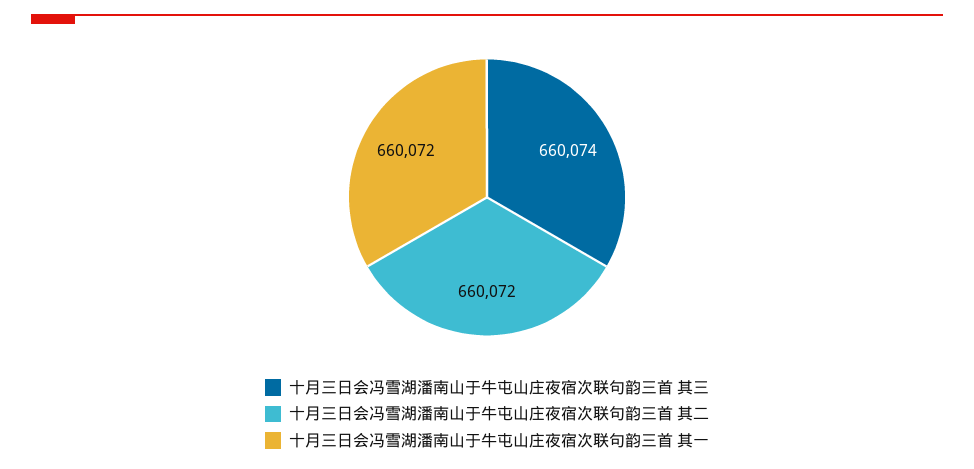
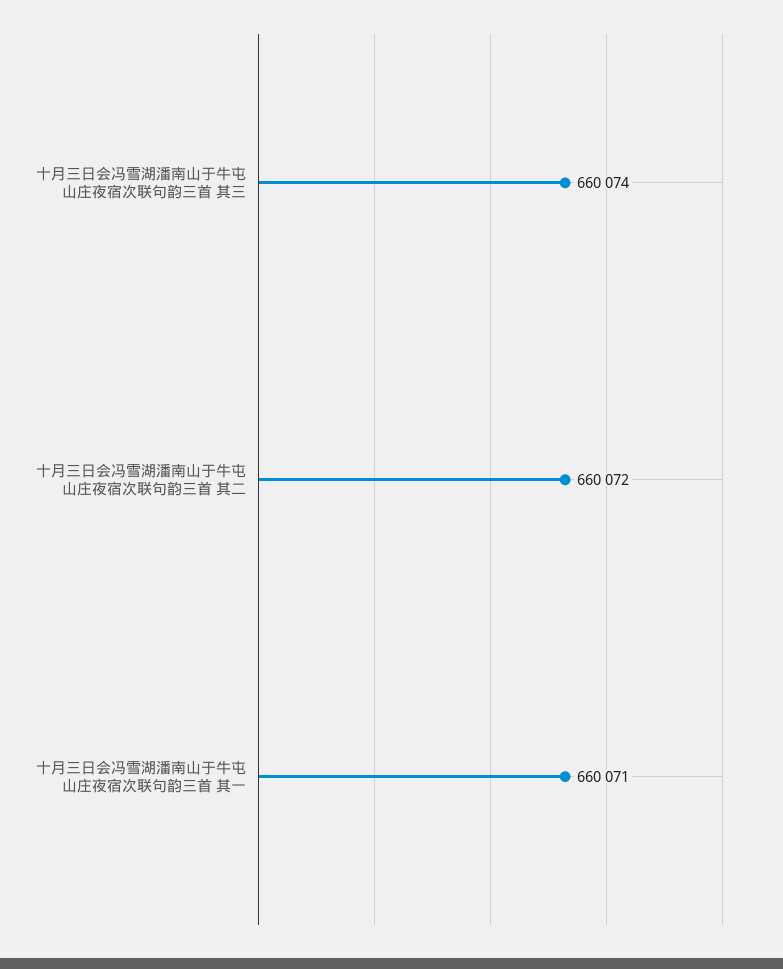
十月三日会冯雪湖潘南山于牛屯山庄夜宿次联句韵三首 其一: 660072 -> 660071

